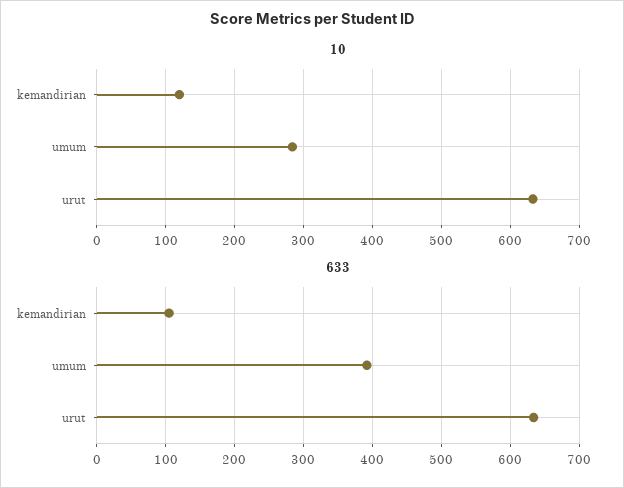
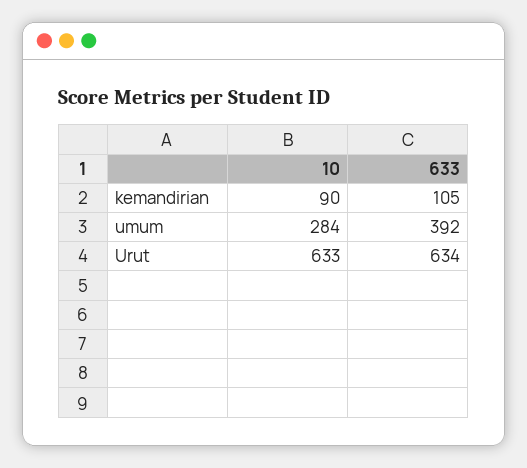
10, kemandirian: 120 -> 90

